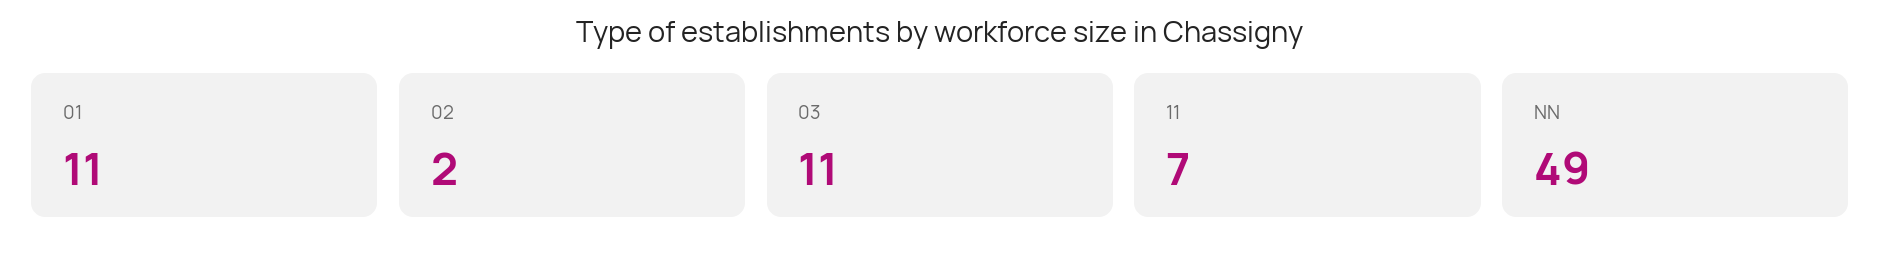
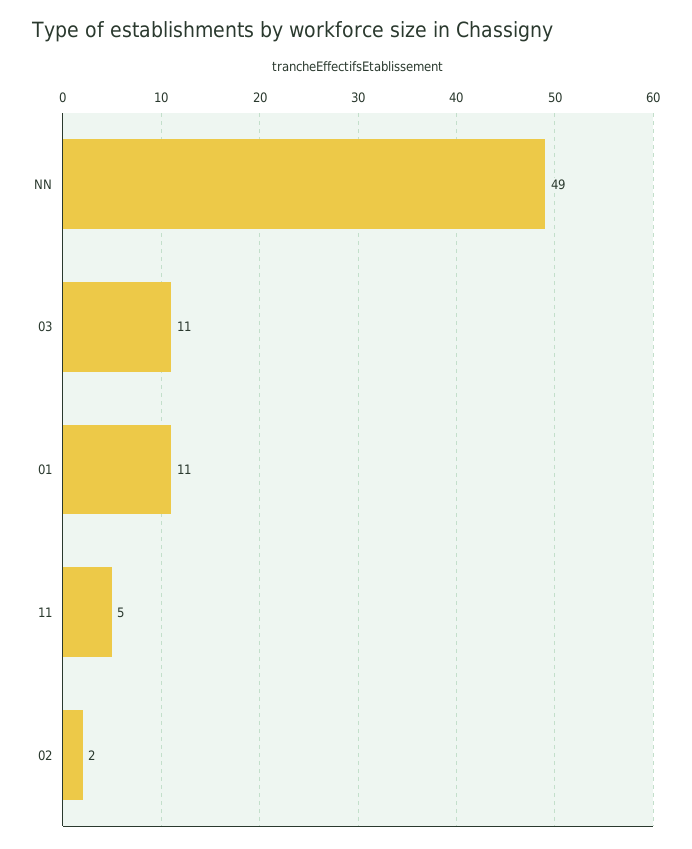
11: 7 -> 5

